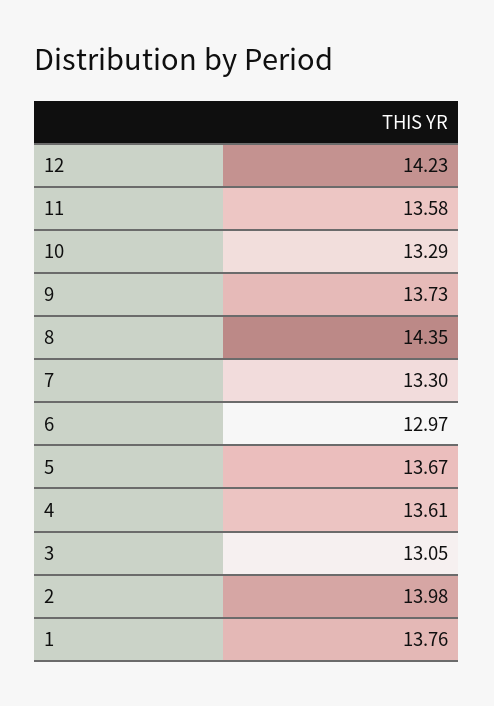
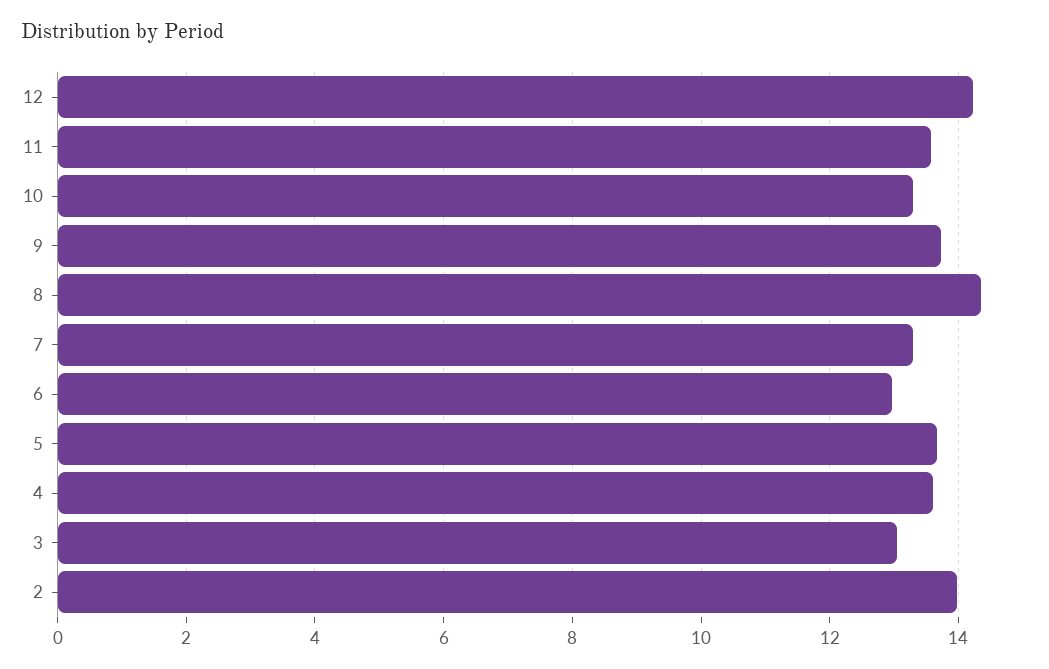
1: 13.76 -> none

